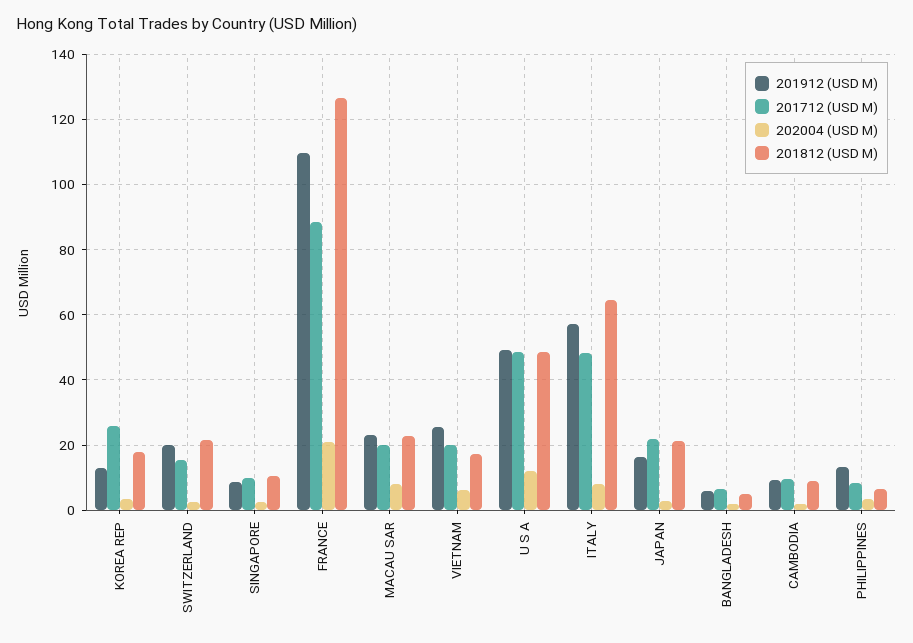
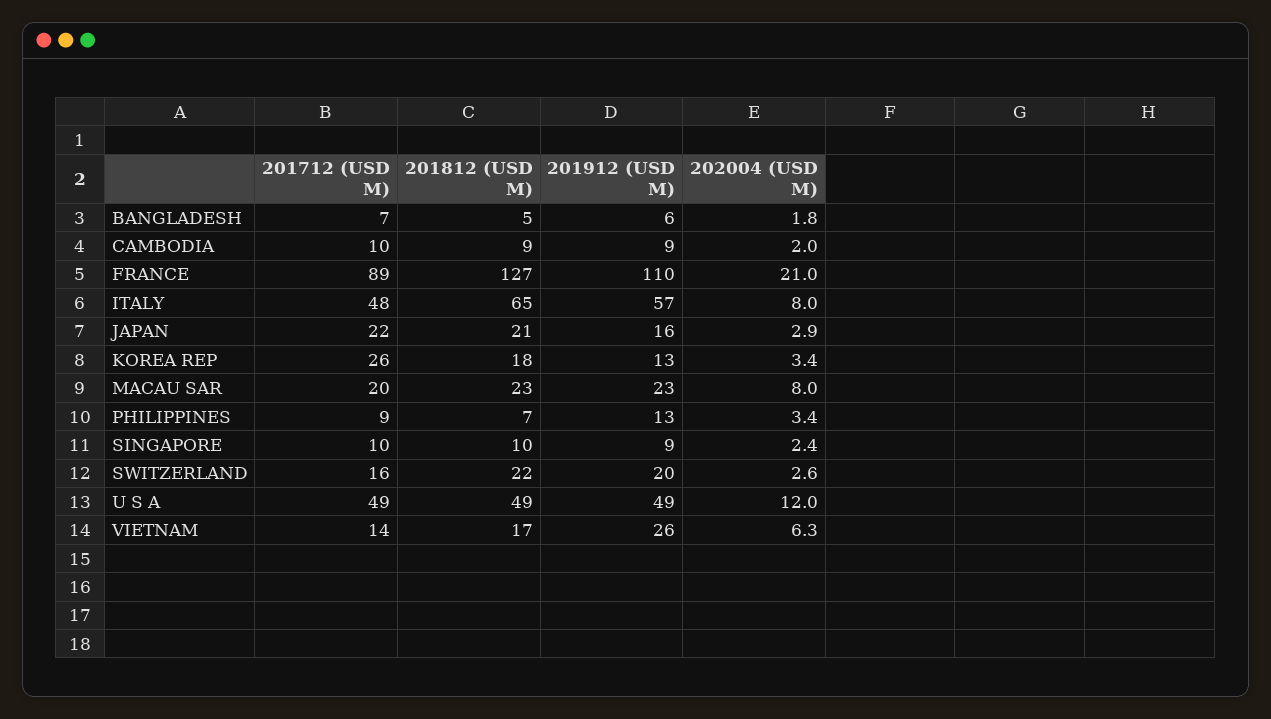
201712 (USD M), VIETNAM: 20 -> 14

